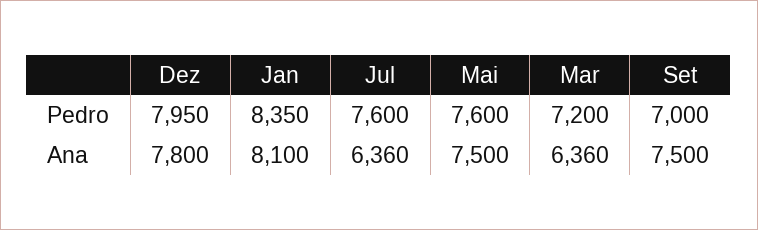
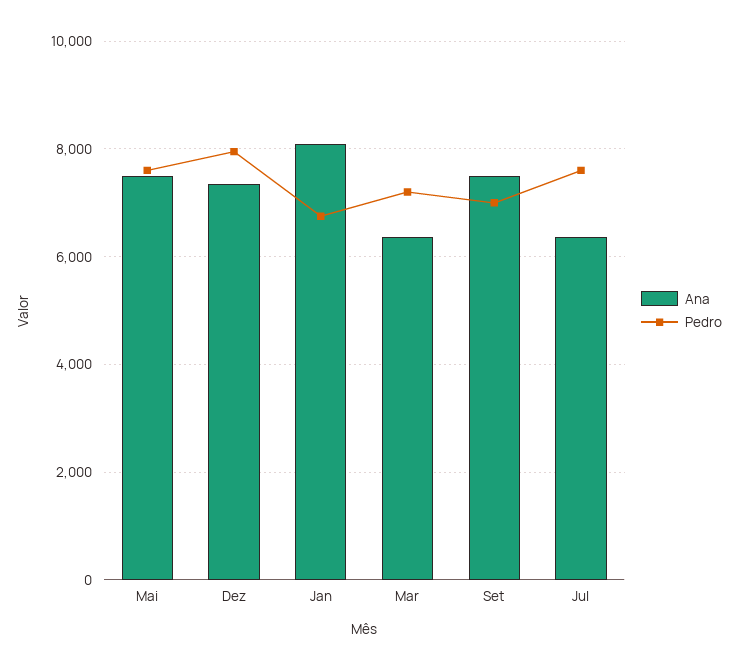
Pedro, Jan: 8350 -> 6800
Ana, Dez: 7800 -> 7400

